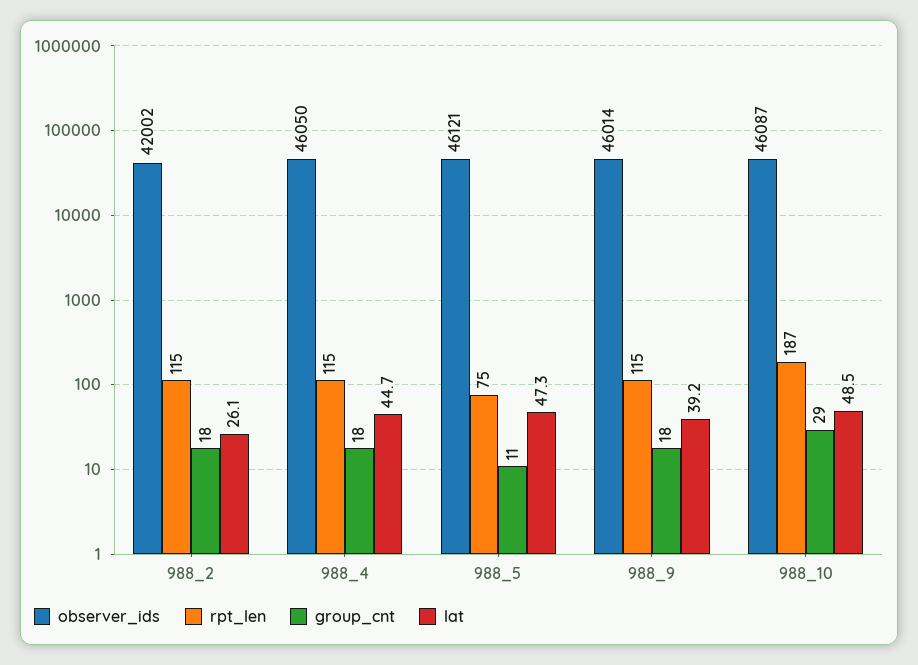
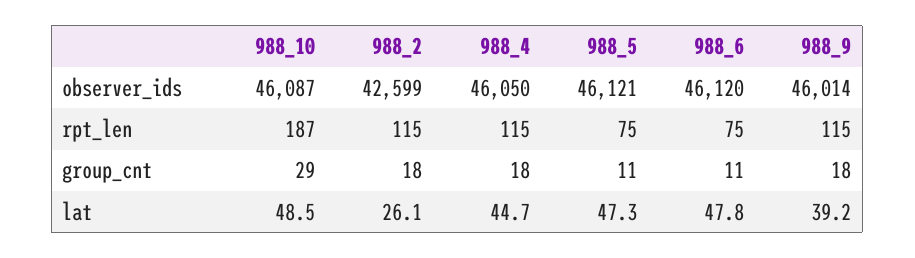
observer_ids, 988_2: 42002 -> 42599
observer_ids, 988_6: none -> 46120
rpt_len, 988_6: none -> 75
group_cnt, 988_6: none -> 11
lat, 988_6: none -> 47.8

